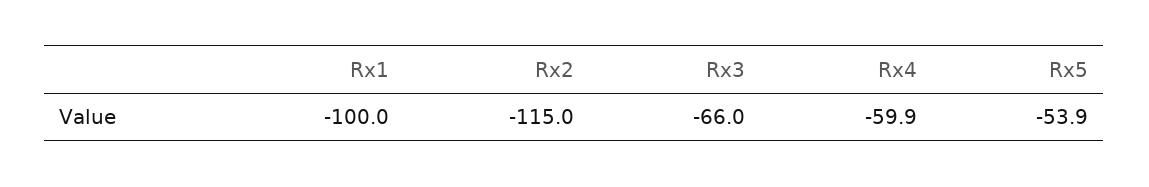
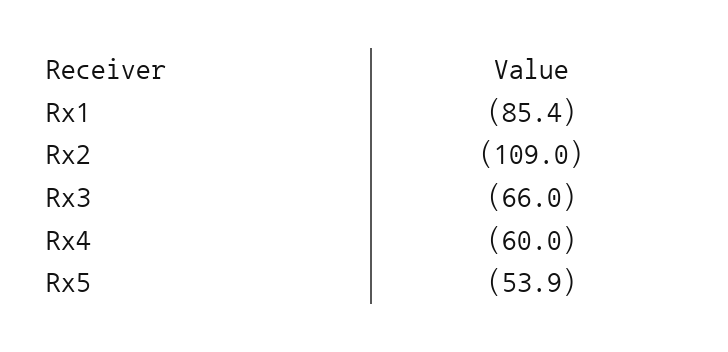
Rx1: -100 -> -85.4
Rx2: -115 -> -109
Rx4: -59.9 -> -60

